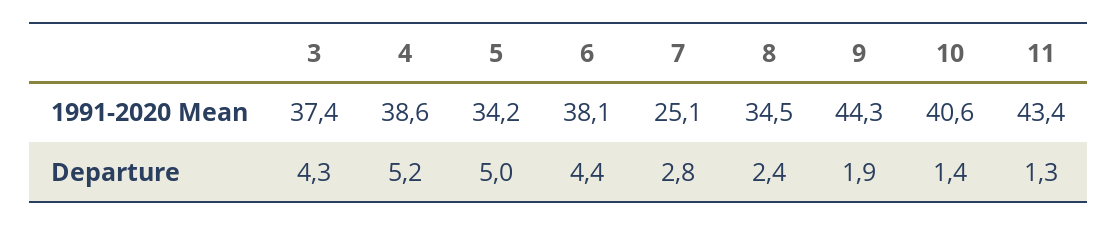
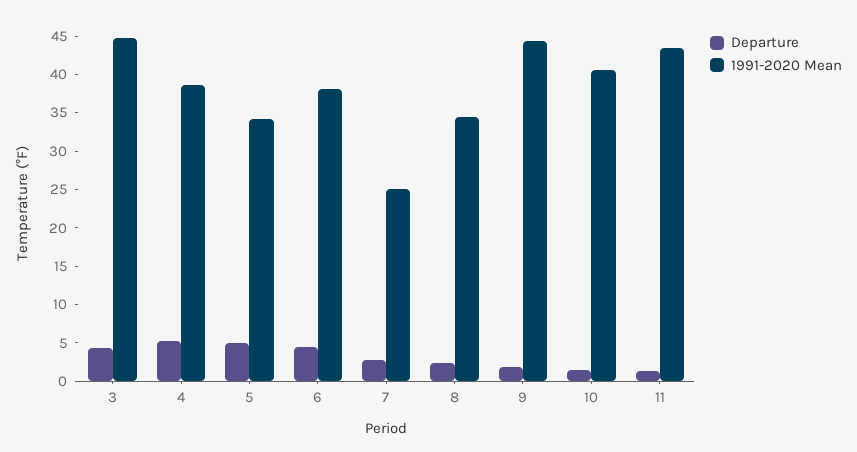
1991-2020 Mean, 3: 37.4 -> 45

